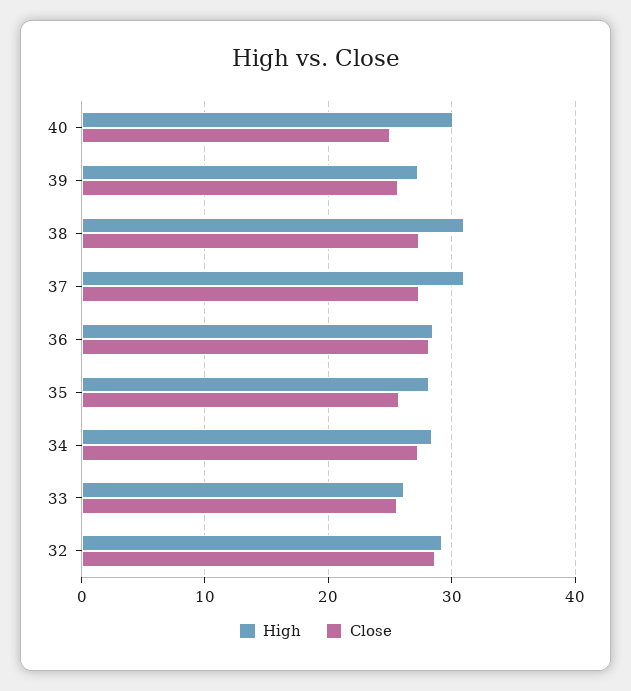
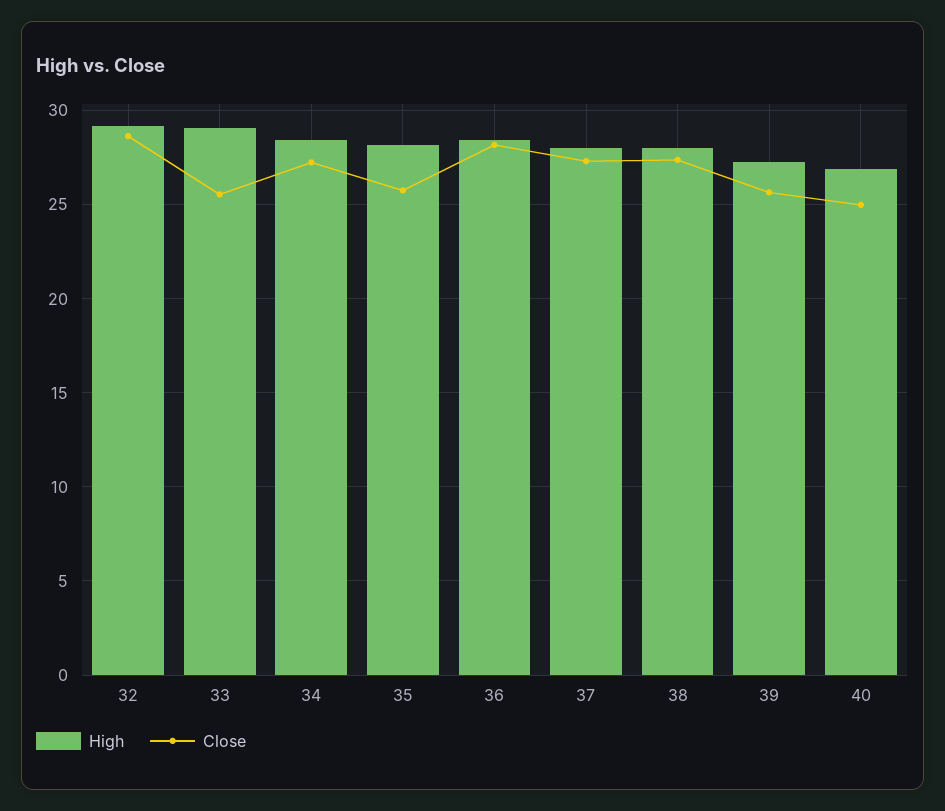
High, 40: 30 -> 27
High, 38: 31 -> 28
High, 37: 31 -> 28
High, 33: 26 -> 29

